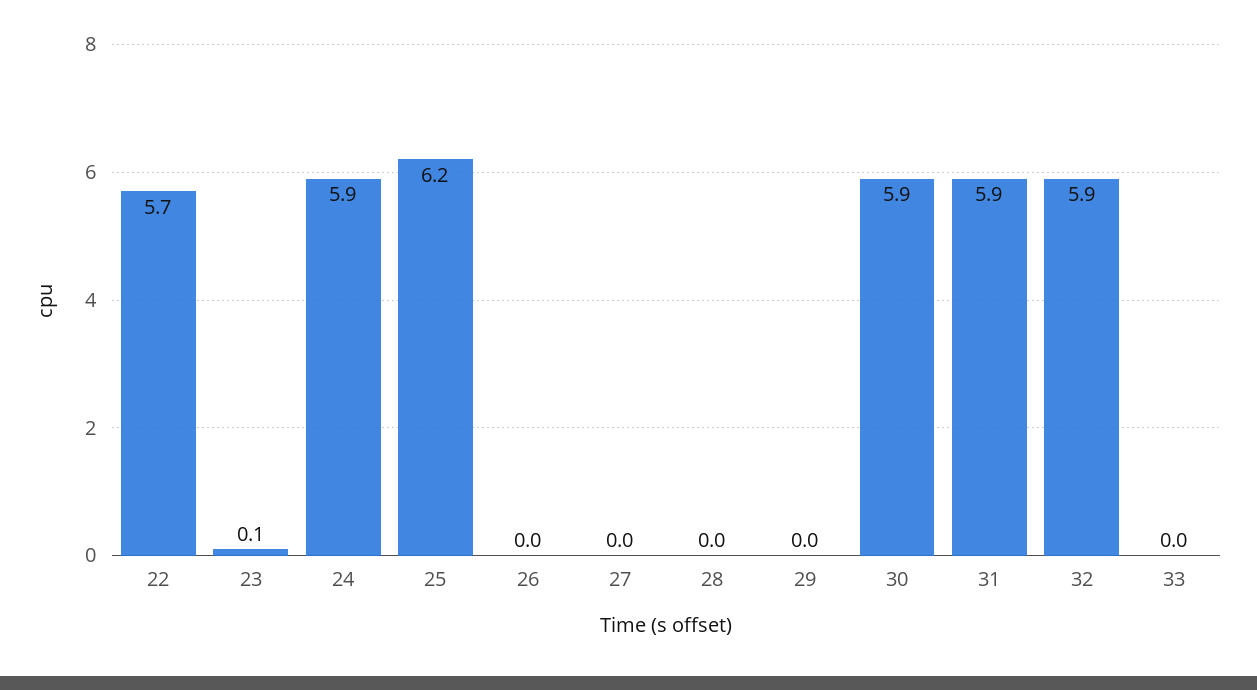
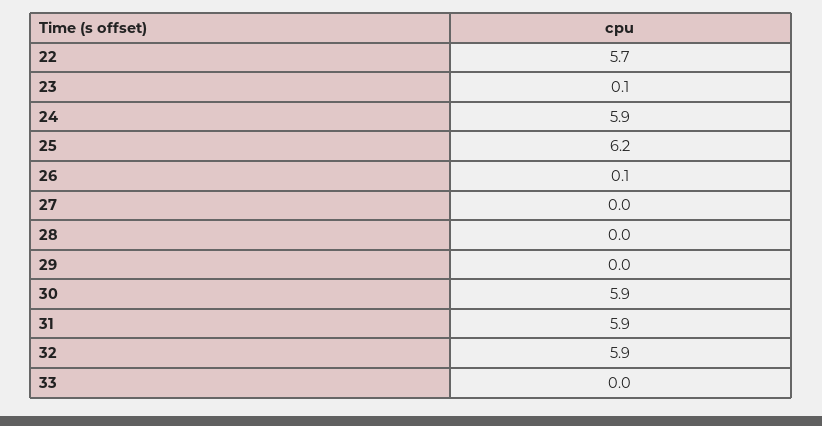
26: 0 -> 0.1

